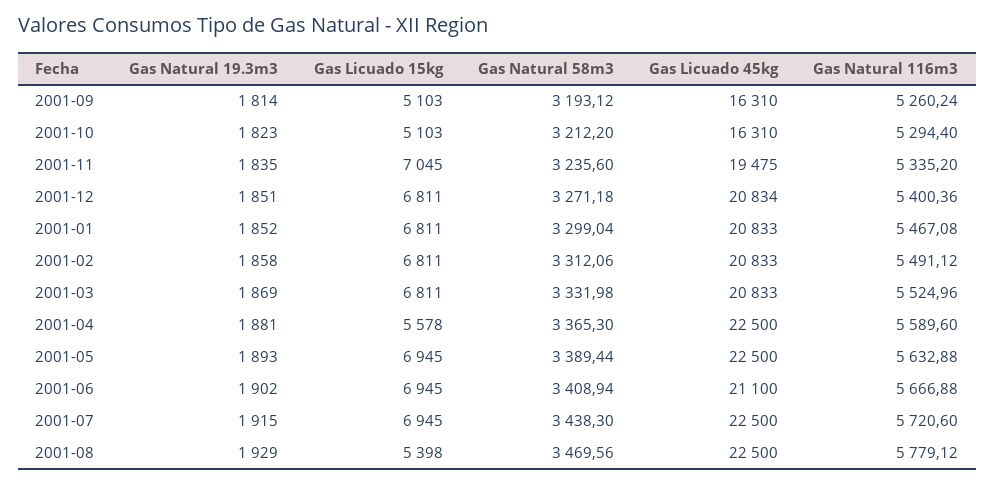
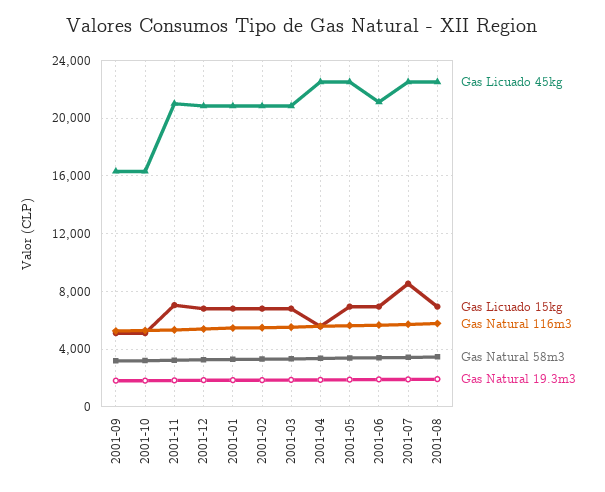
Gas Licuado 45kg, 2001-11: 19475 -> 21000
Gas Licuado 15kg, 2001-07: 6945 -> 8500
Gas Licuado 15kg, 2001-08: 5398 -> 7000

